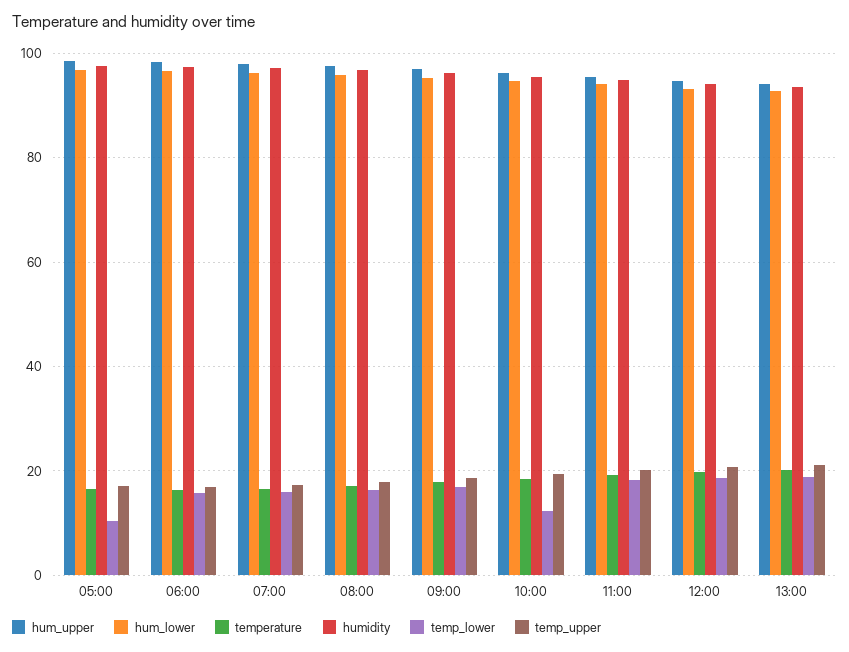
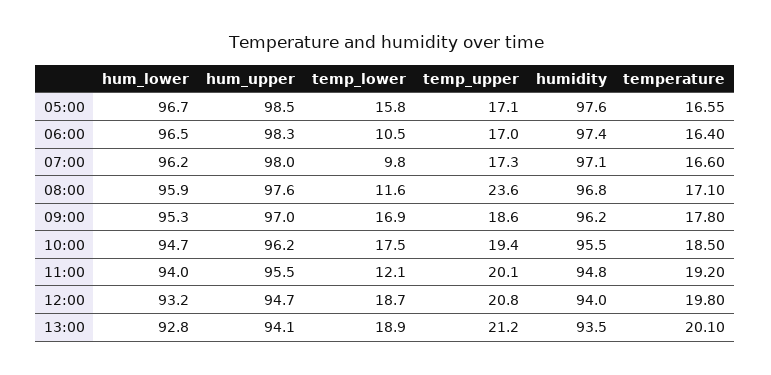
temp_lower, 05:00: 10 -> 15.8
temp_lower, 06:00: 16 -> 10.5
temp_lower, 07:00: 16 -> 9.8
temp_lower, 08:00: 16 -> 11.6
temp_upper, 08:00: 18 -> 23.6
temp_lower, 10:00: 12 -> 17.5
temp_lower, 11:00: 18 -> 12.1

